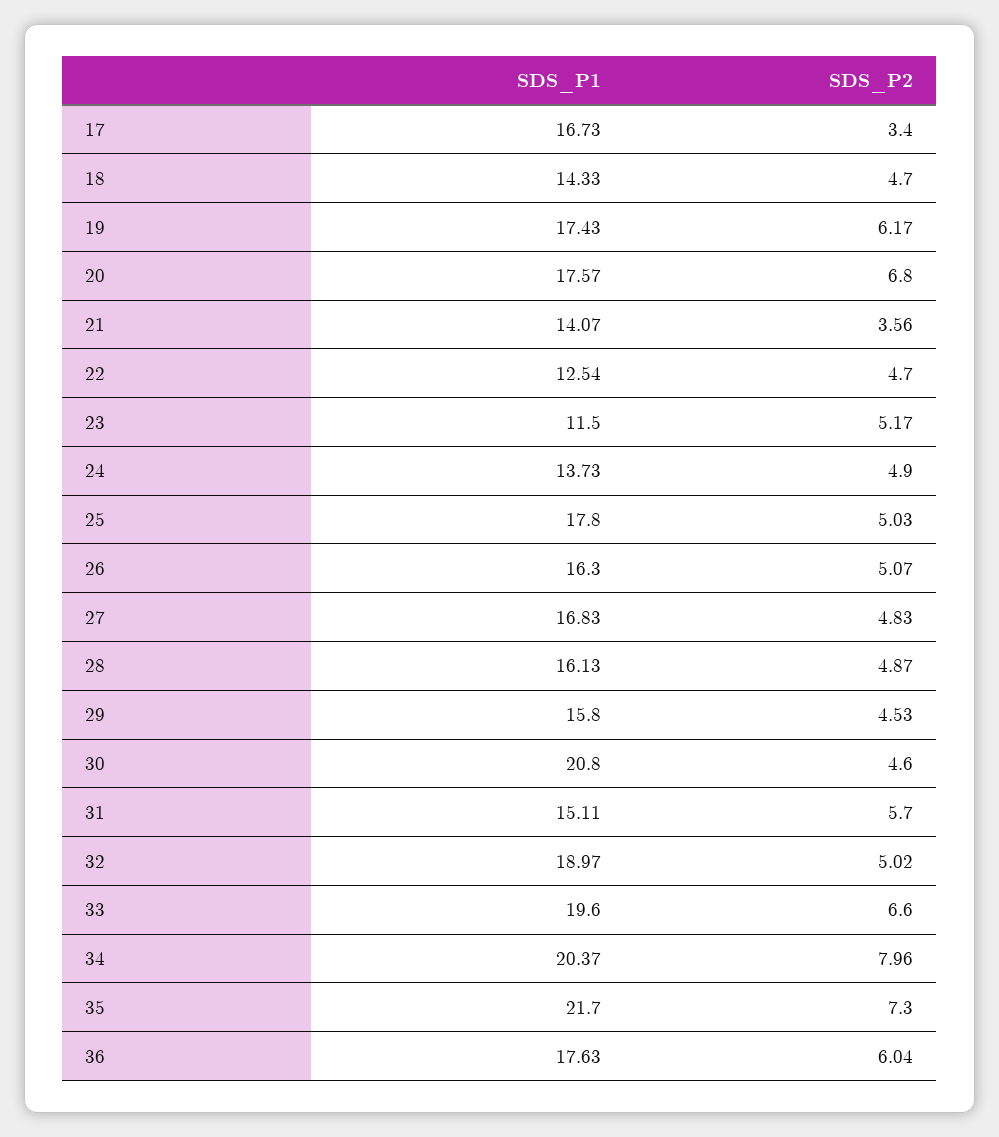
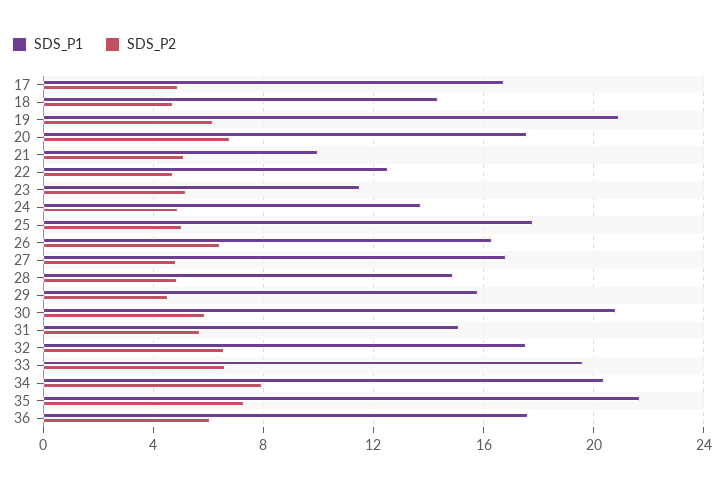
SDS_P2, 17: 3.4 -> 5
SDS_P1, 19: 17.43 -> 21
SDS_P1, 21: 14.07 -> 10
SDS_P2, 21: 3.56 -> 5
SDS_P2, 26: 5.07 -> 6.5
SDS_P1, 28: 16.13 -> 15
SDS_P2, 30: 4.6 -> 6
SDS_P1, 32: 18.97 -> 17.5
SDS_P2, 32: 5.02 -> 6.5

